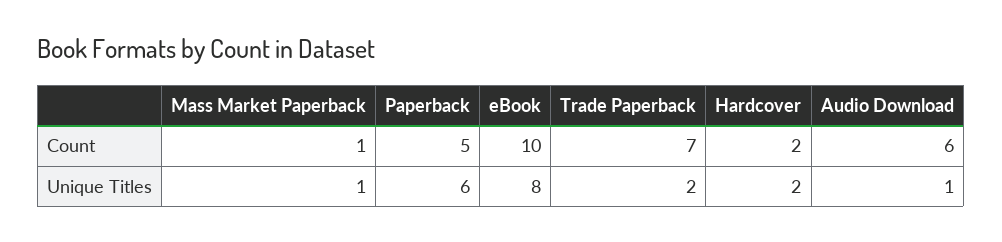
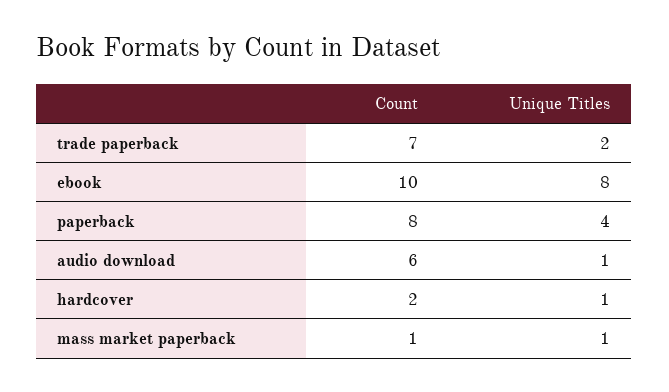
Paperback, Count: 5 -> 8
Paperback, Unique Titles: 6 -> 4
Hardcover, Unique Titles: 2 -> 1

